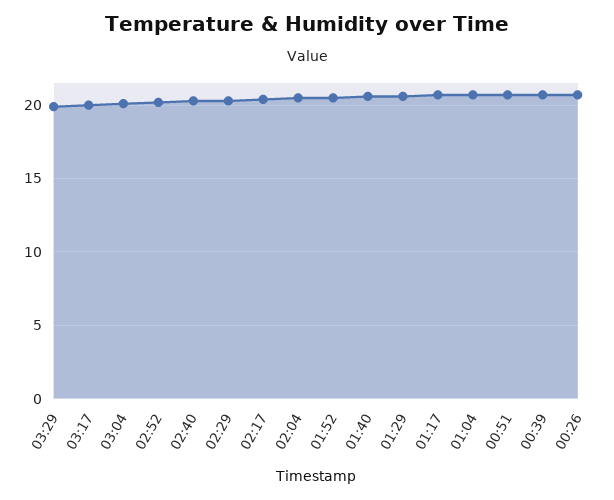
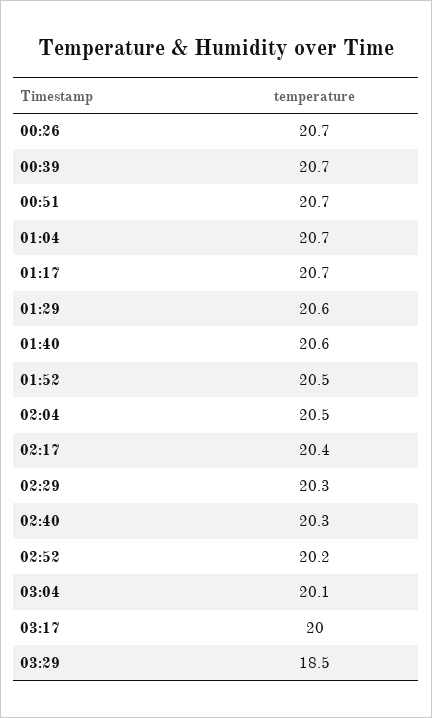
03:29: 20 -> 18.5

